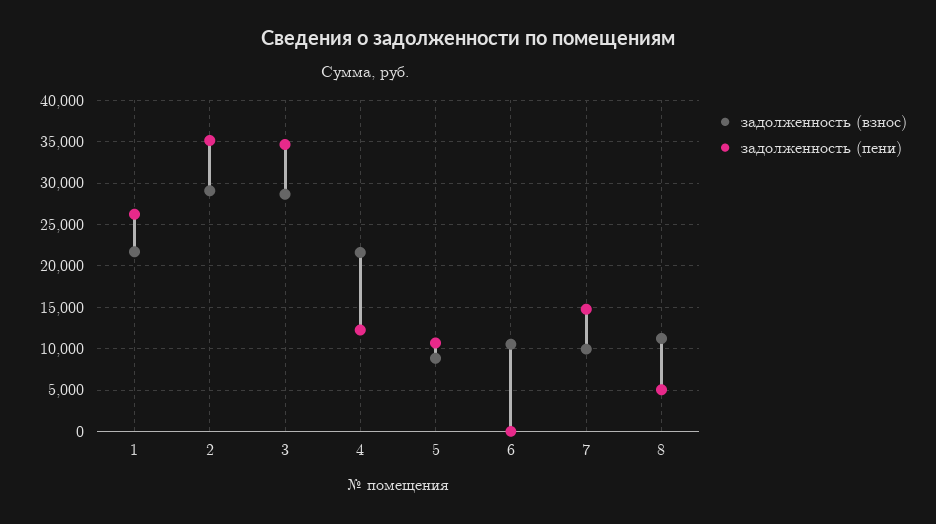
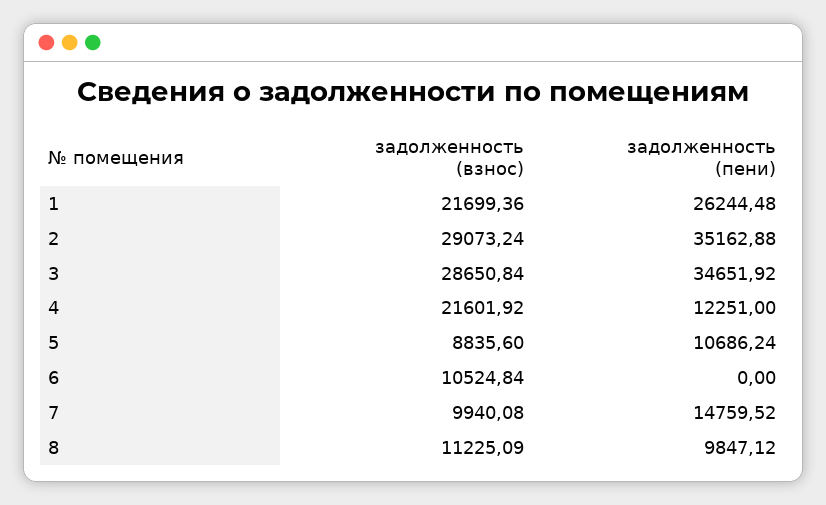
задолженность (пени), 8: 5000 -> 9847.12

